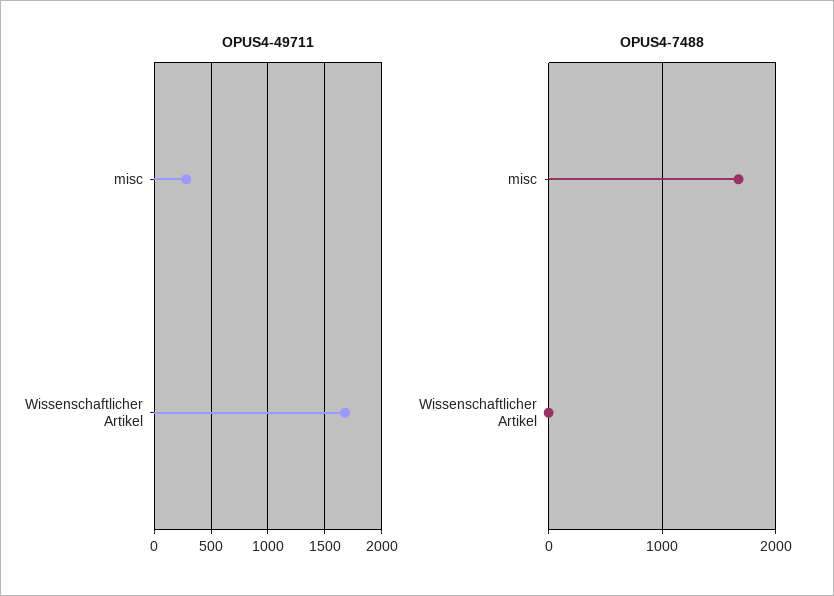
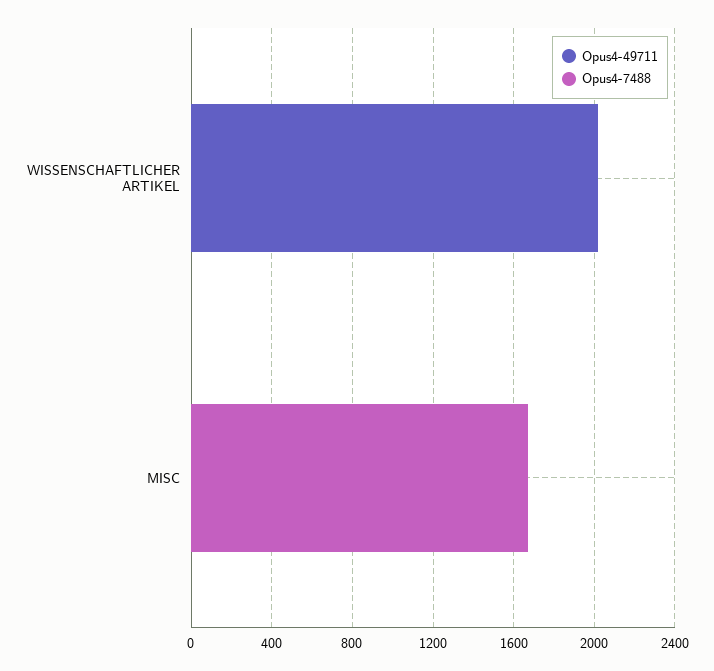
OPUS4-49711, misc: 300 -> 0
OPUS4-49711, Wissenschaftlicher Artikel: 1700 -> 2000

